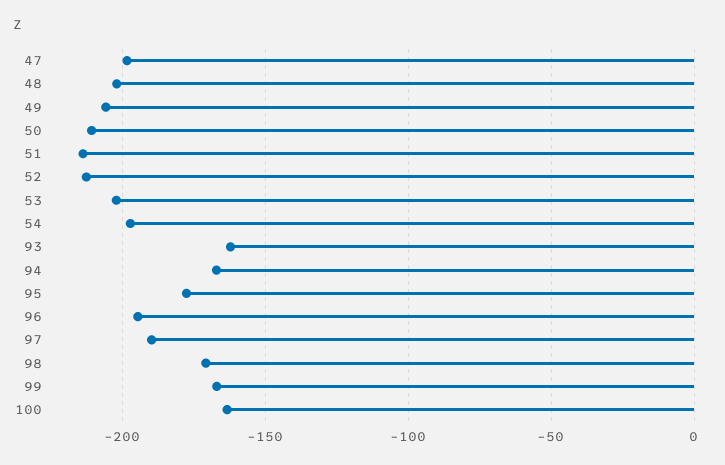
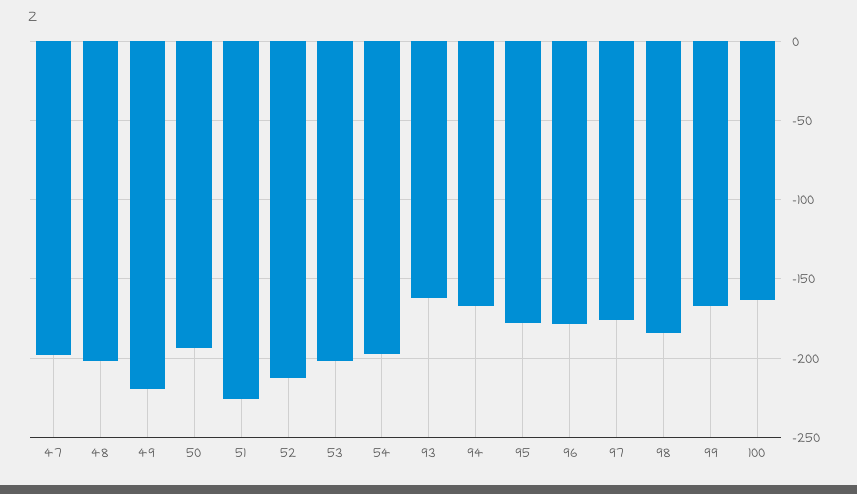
49: -205 -> -220
50: -210 -> -195
51: -215 -> -225
96: -195 -> -180
97: -190 -> -175
98: -170 -> -185

